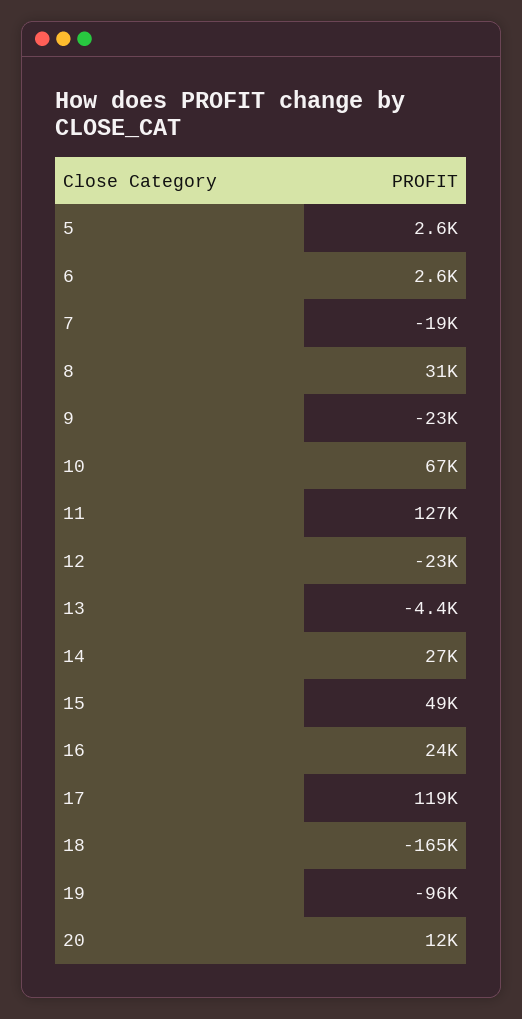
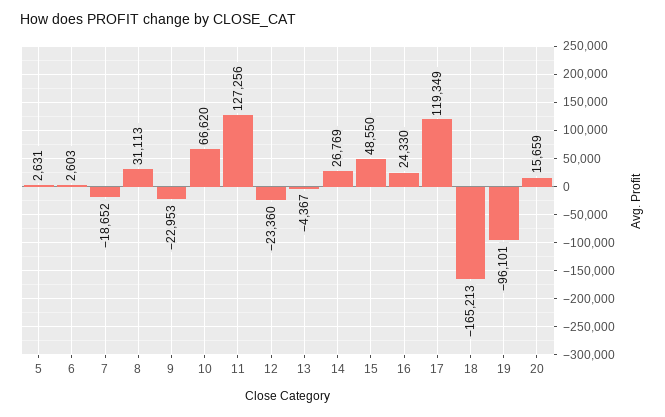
20: 12000 -> 15659

